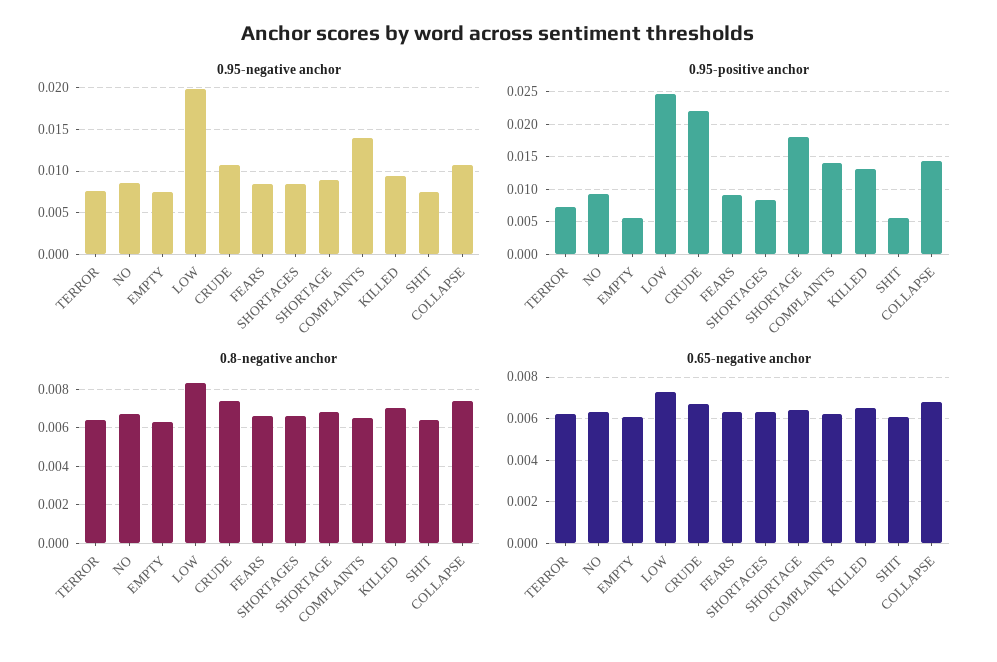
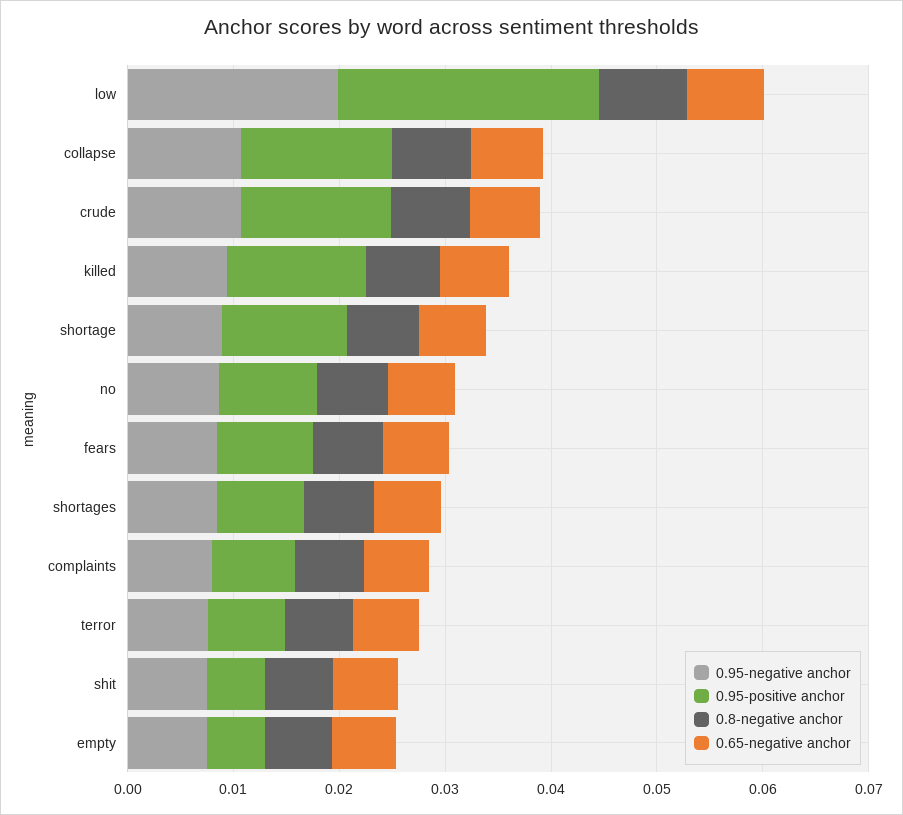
0.95-negative anchor, COMPLAINTS: 0.014 -> 0.008
0.95-positive anchor, CRUDE: 0.022 -> 0.014
0.95-positive anchor, SHORTAGE: 0.018 -> 0.012
0.95-positive anchor, COMPLAINTS: 0.014 -> 0.008

